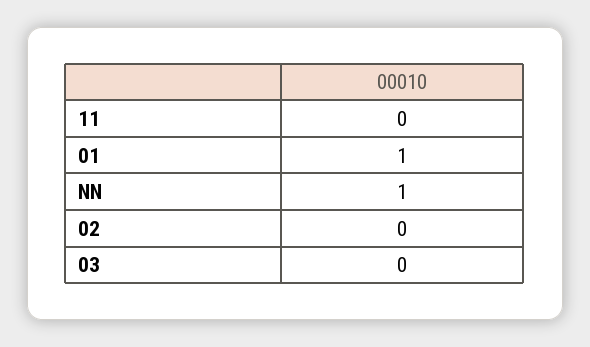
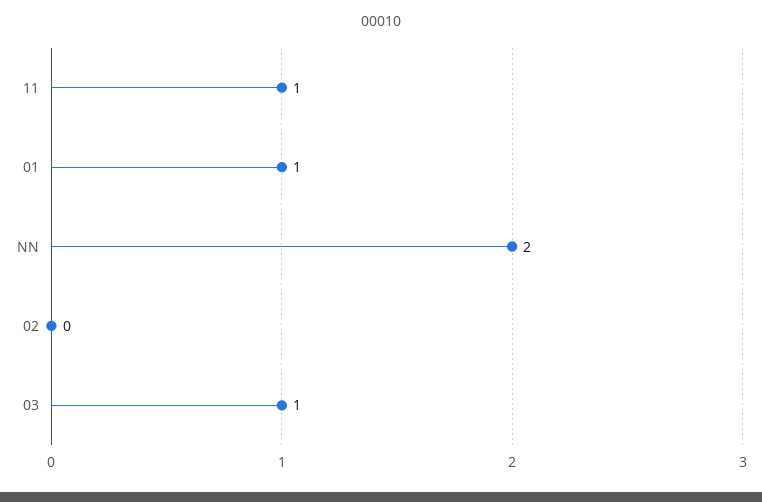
11: 0 -> 1
NN: 1 -> 2
03: 0 -> 1

